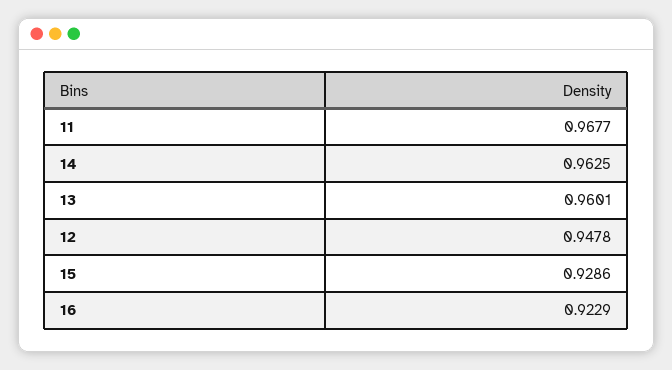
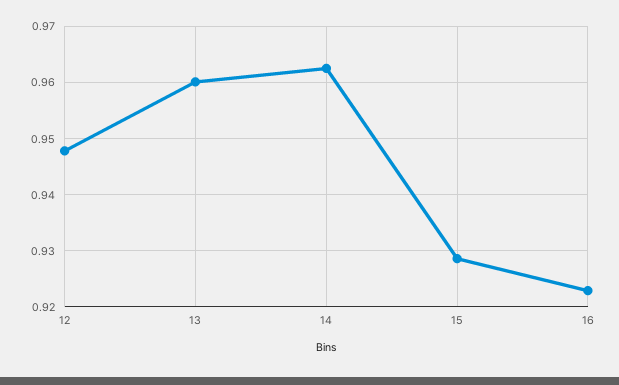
11: 0.9677 -> none

